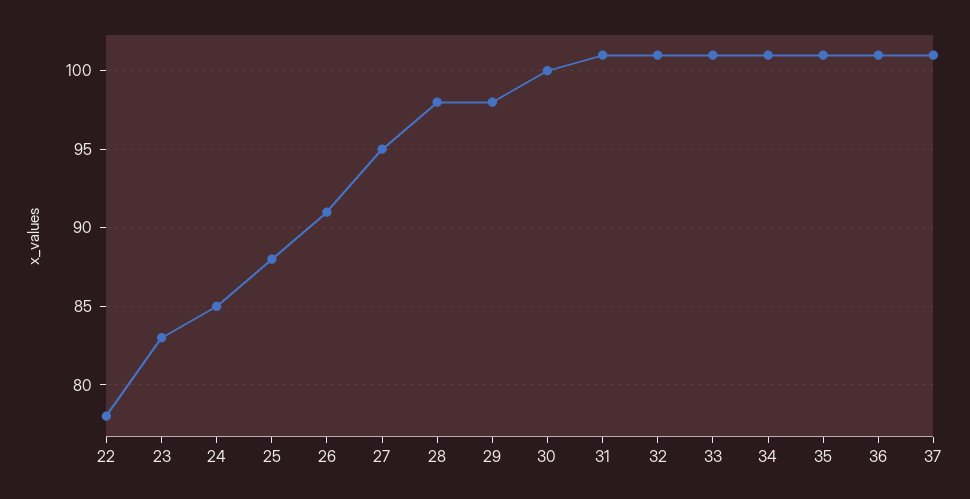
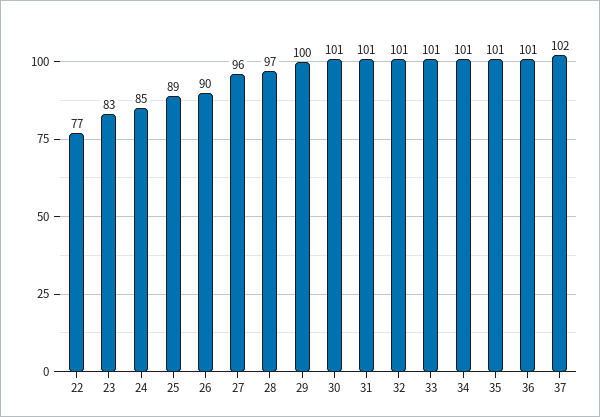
22: 78 -> 77
25: 88 -> 89
26: 91 -> 90
27: 95 -> 96
28: 98 -> 97
29: 98 -> 100
30: 100 -> 101
37: 101 -> 102

